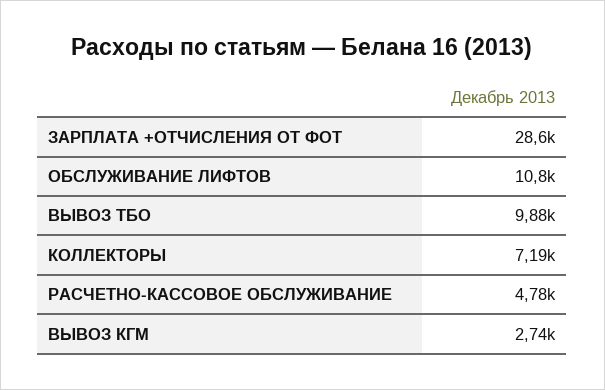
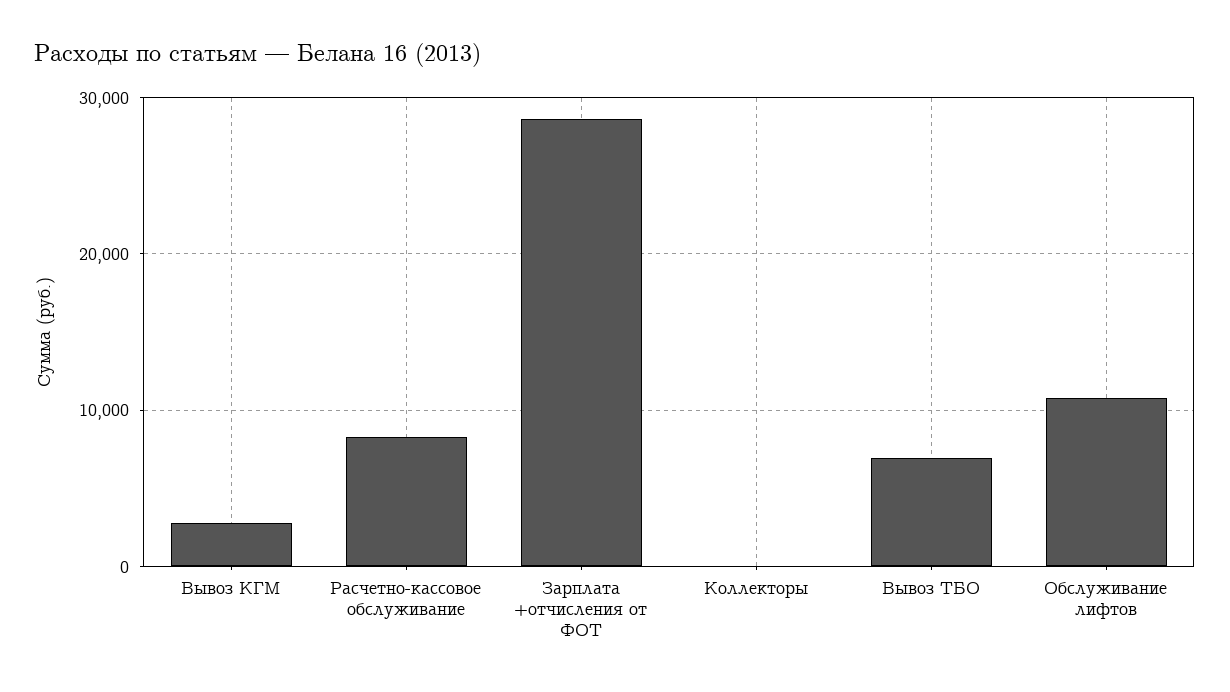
ВЫВОЗ ТБО: 9880 -> 7000
КОЛЛЕКТОРЫ: 7190 -> 0
РАСЧЕТНО-КАССОВОЕ ОБСЛУЖИВАНИЕ: 4780 -> 8000

